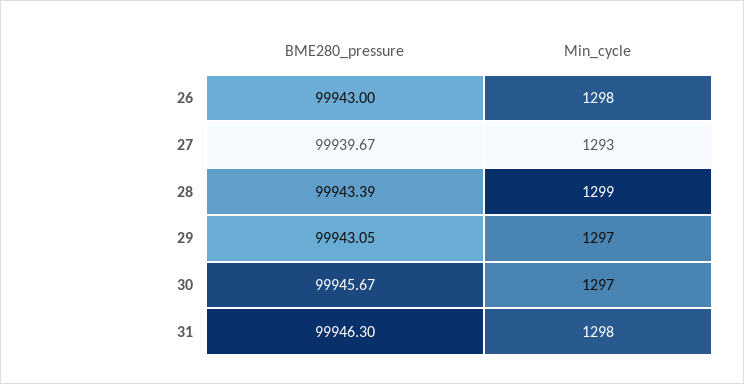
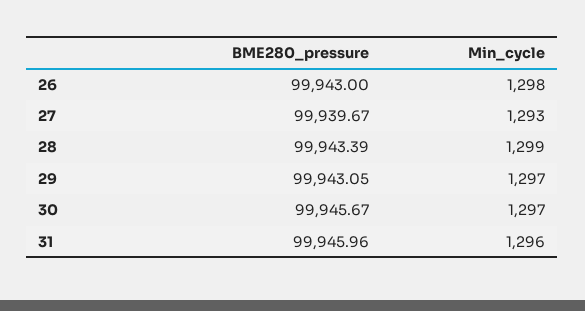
BME280_pressure, 31: 99946.3 -> 99945.96
Min_cycle, 31: 1298 -> 1296

